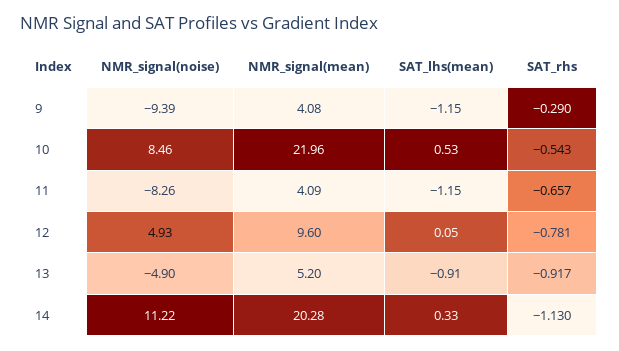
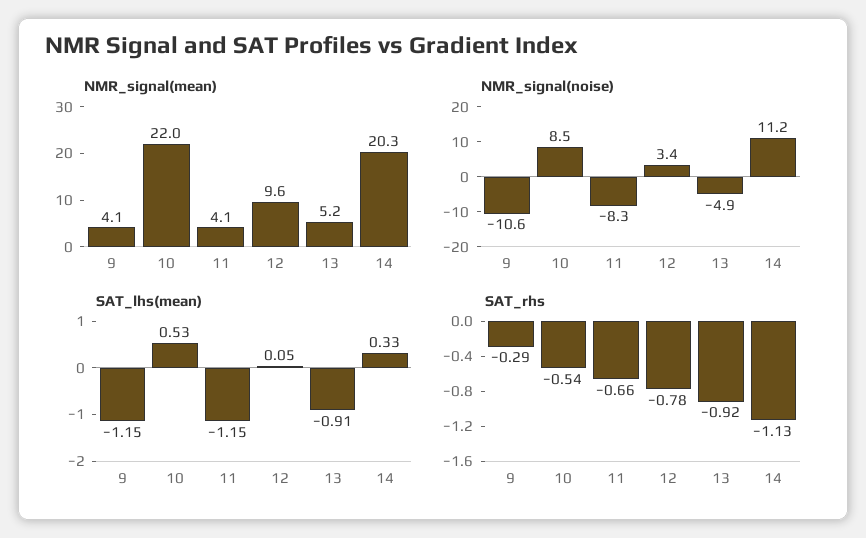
NMR_signal(noise), 9: -9.39 -> -10.6
NMR_signal(noise), 12: 4.93 -> 3.4

